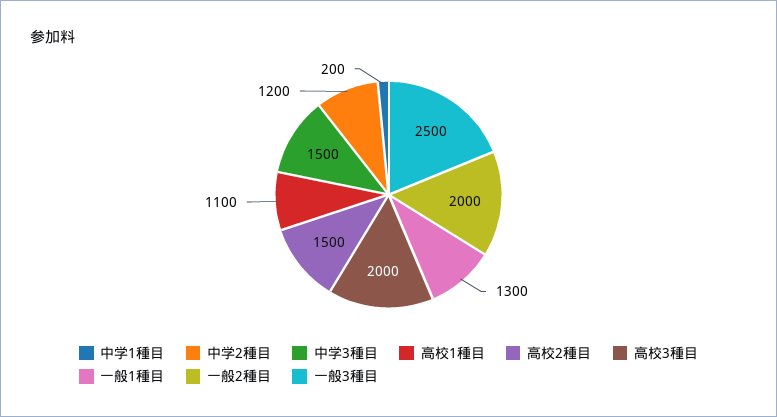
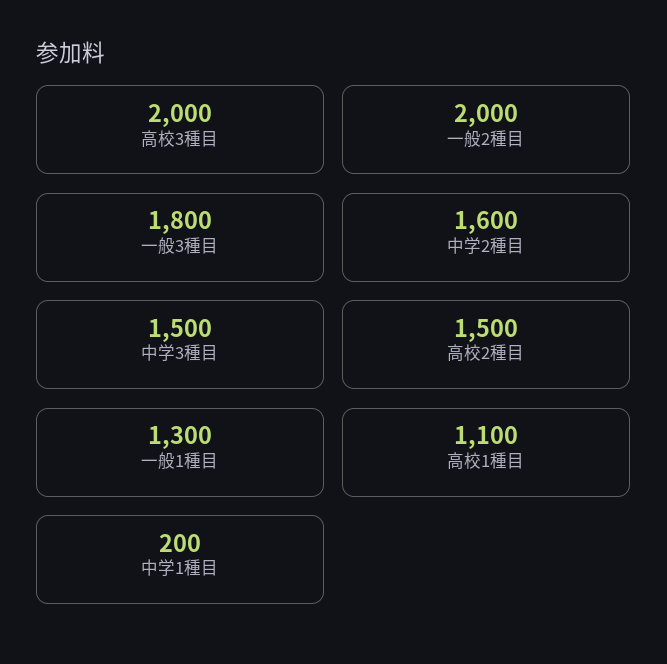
中学2種目: 1200 -> 1600
一般3種目: 2500 -> 1800

